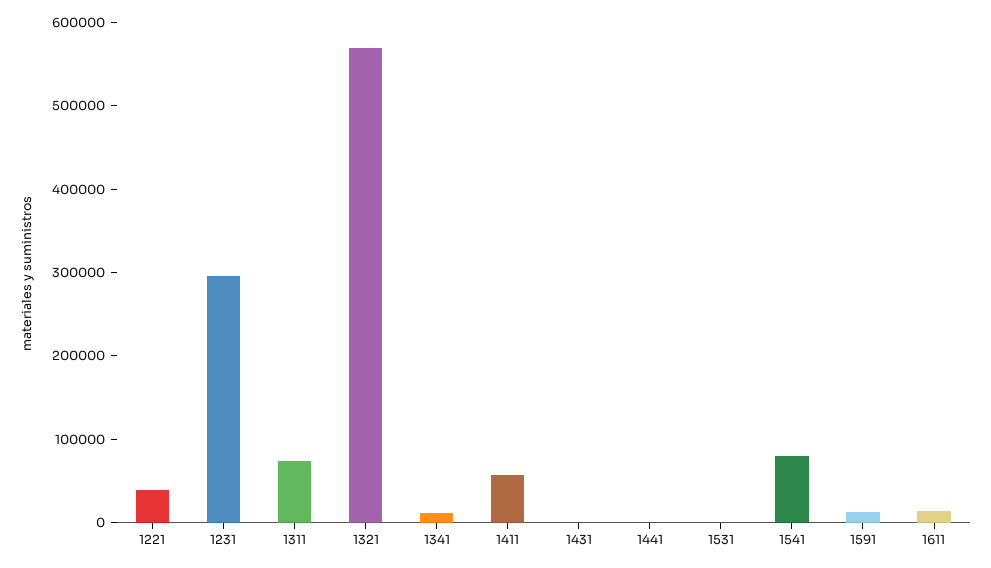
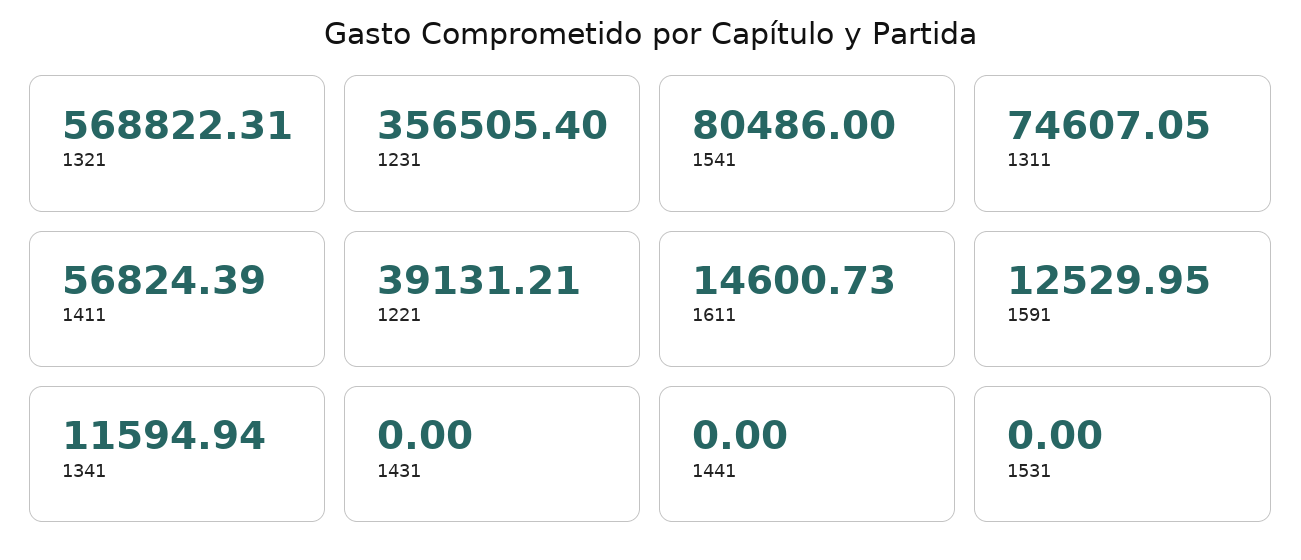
1231: 300000 -> 356505.4

